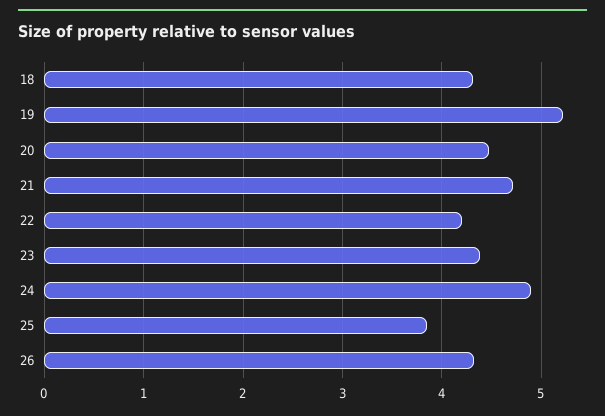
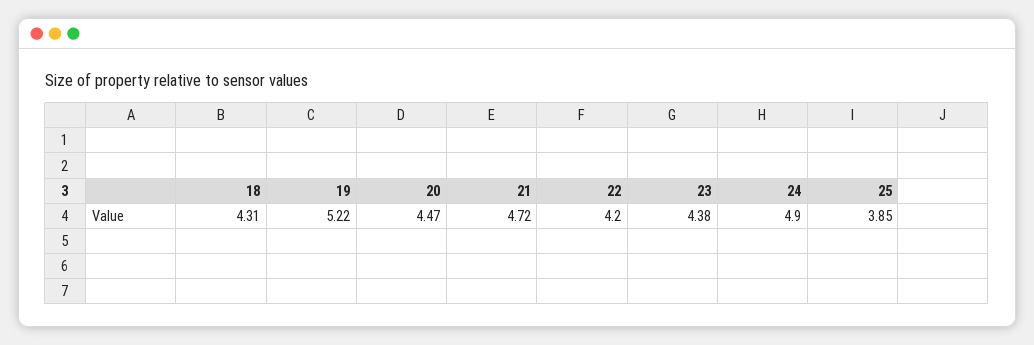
26: 4.3 -> none

